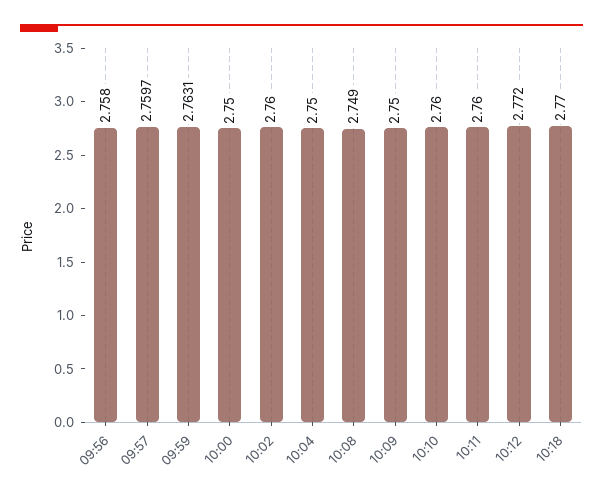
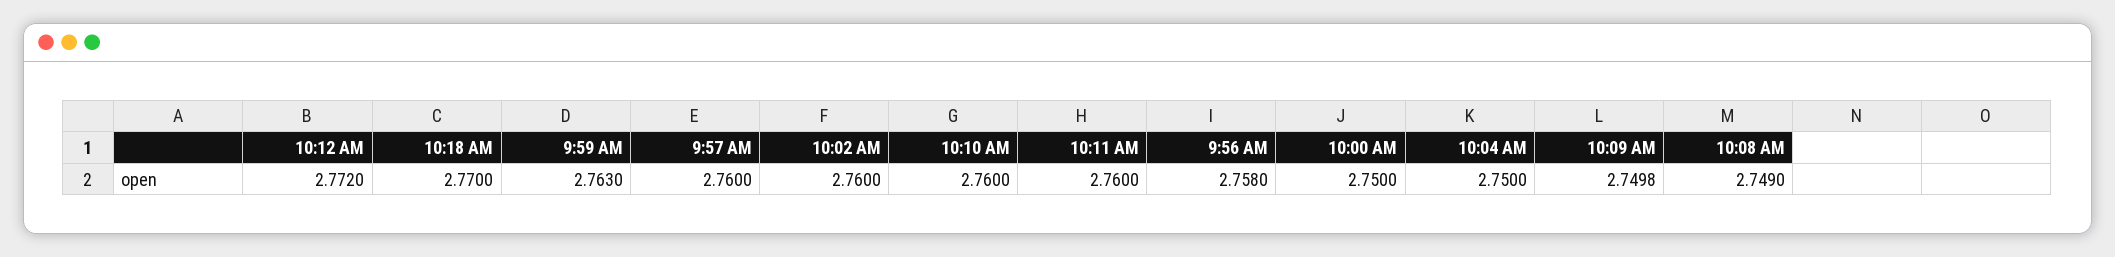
09:57: 2.7597 -> 2.76
09:59: 2.7631 -> 2.763
10:09: 2.75 -> 2.7498

